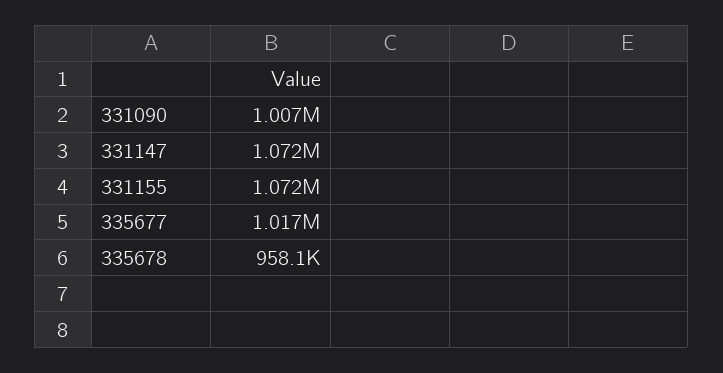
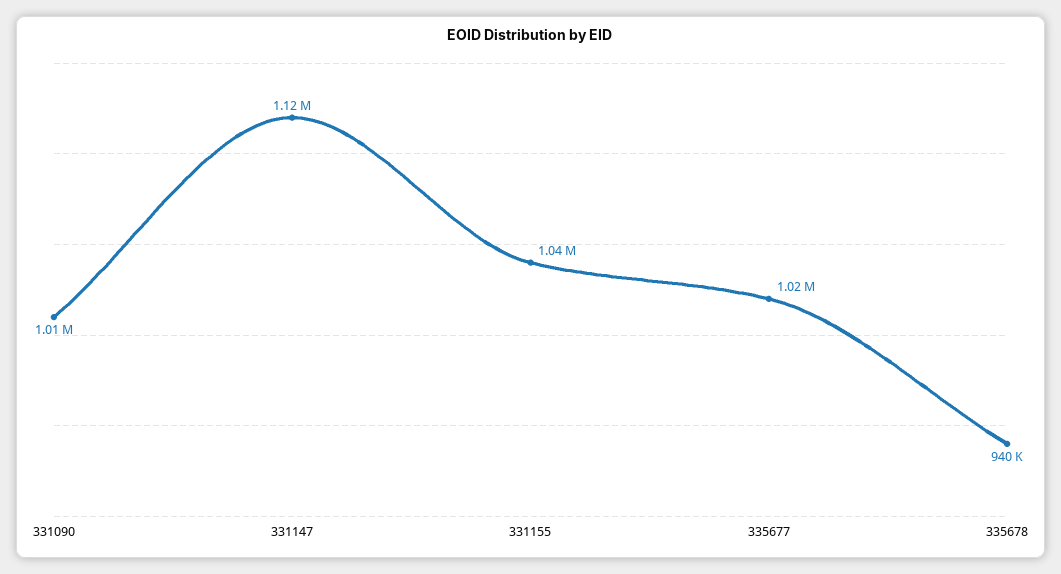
331147: 1072000 -> 1120000
331155: 1072000 -> 1040000
335678: 958100 -> 940000

